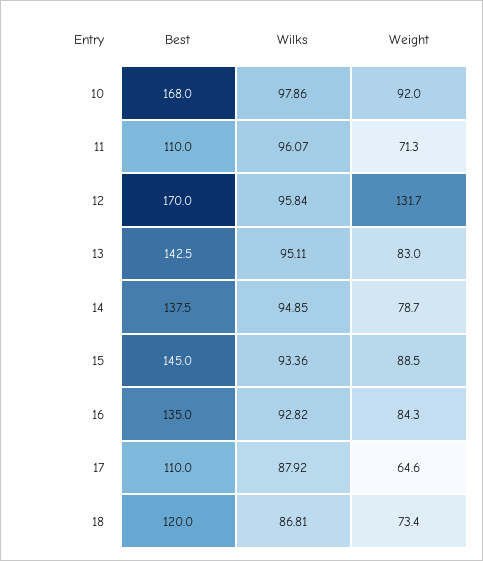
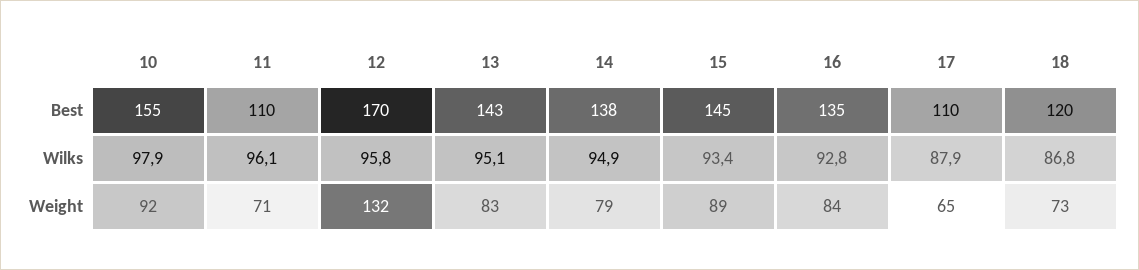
Best, 10: 168 -> 155

